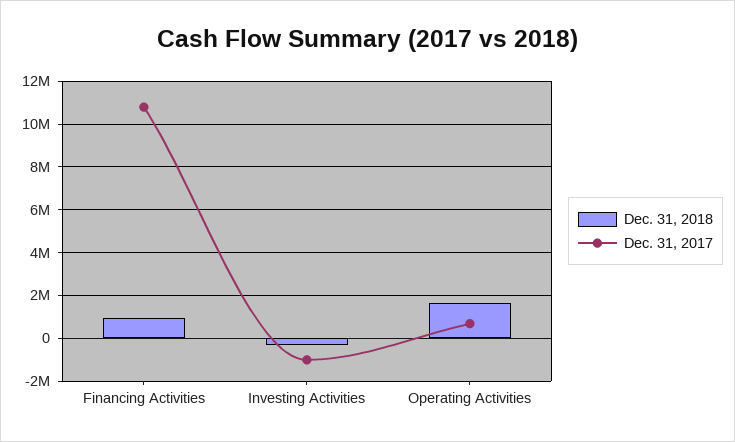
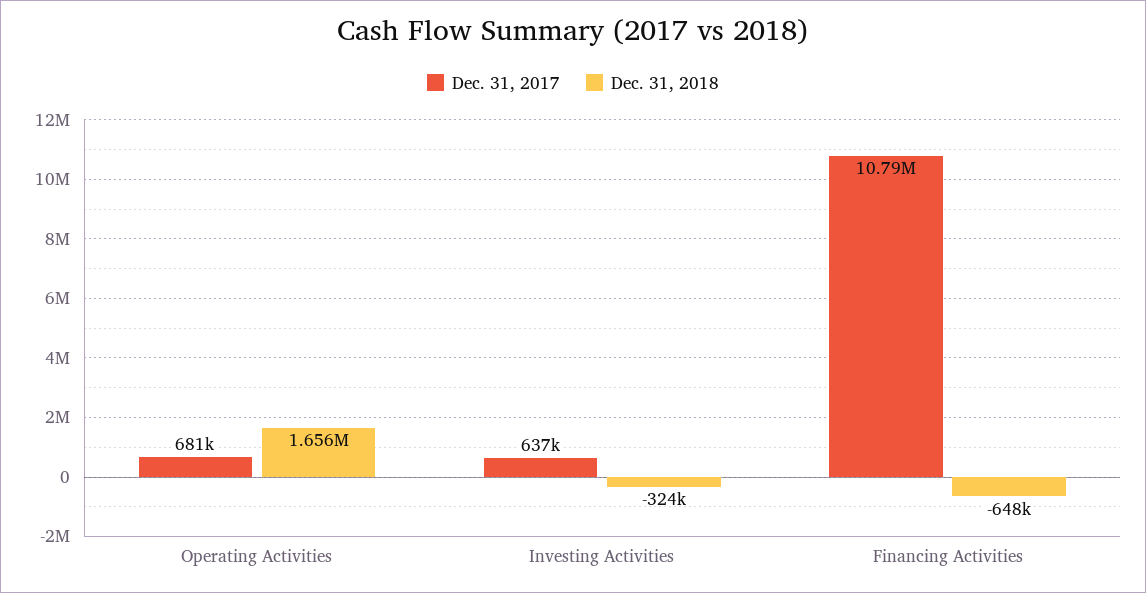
Dec. 31, 2018, Financing Activities: 1000000 -> -648000
Dec. 31, 2017, Investing Activities: -1000000 -> 637000

